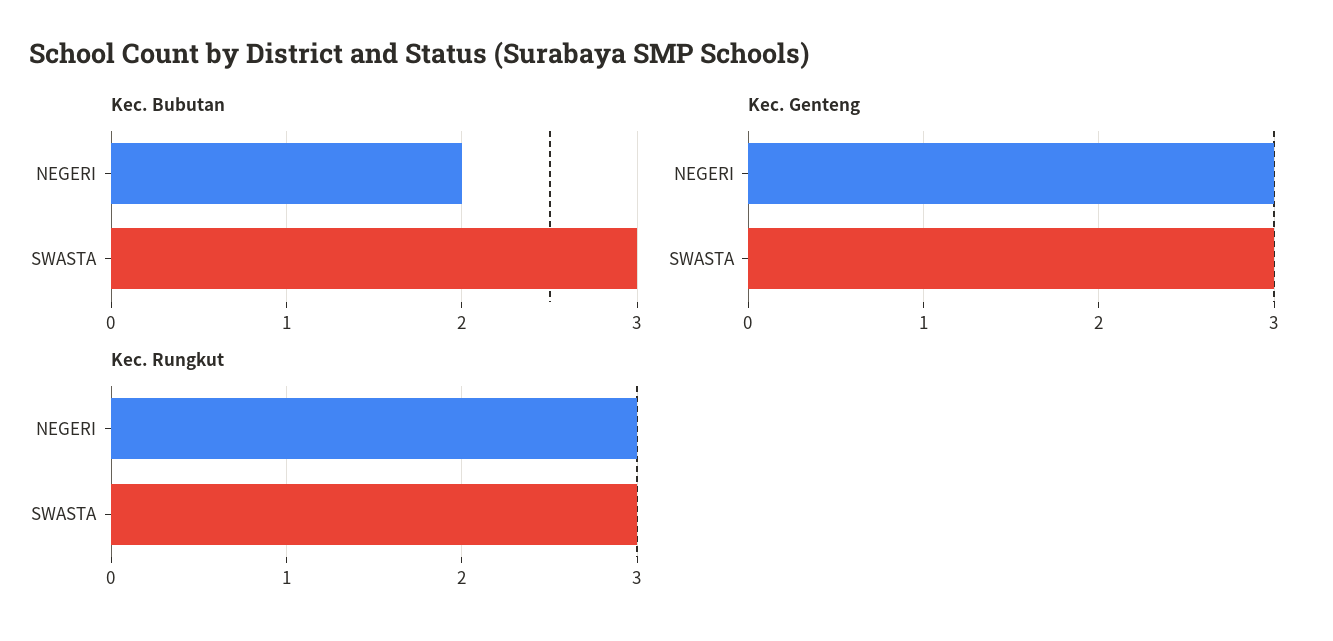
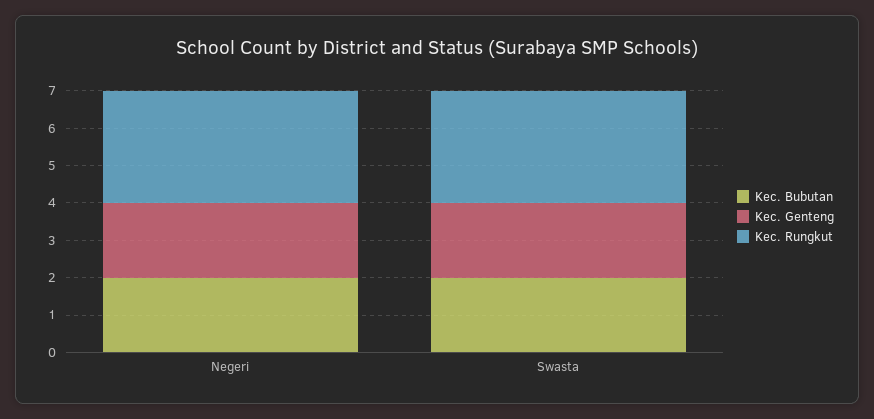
Kec. Bubutan, SWASTA: 3 -> 2
Kec. Genteng, NEGERI: 3 -> 2
Kec. Genteng, SWASTA: 3 -> 2

